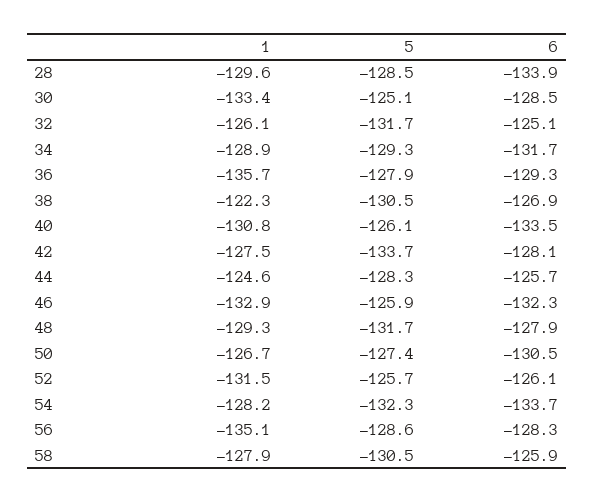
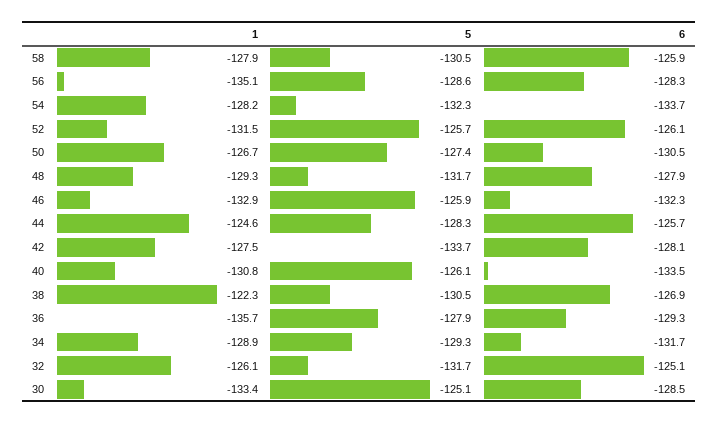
1, 28: -129.6 -> none
5, 28: -128.5 -> none
6, 28: -133.9 -> none

